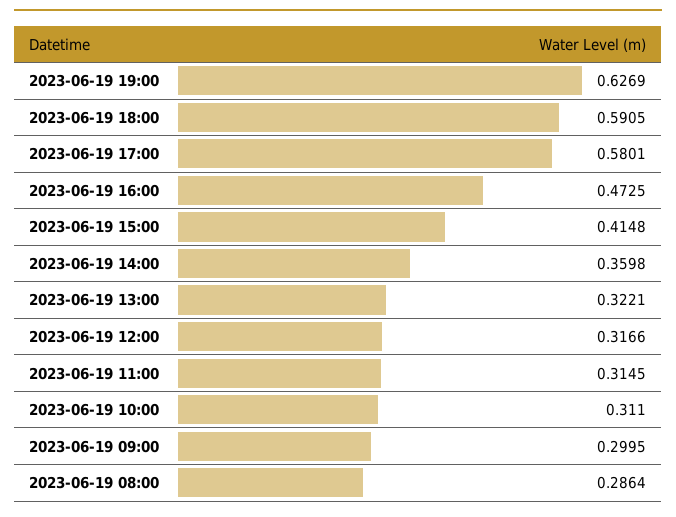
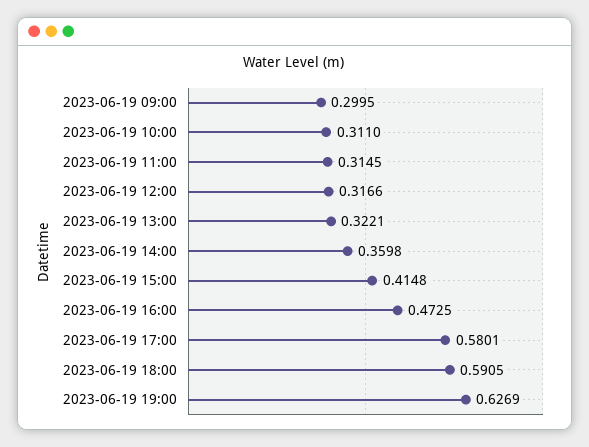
2023-06-19 08:00: 0.2864 -> none

